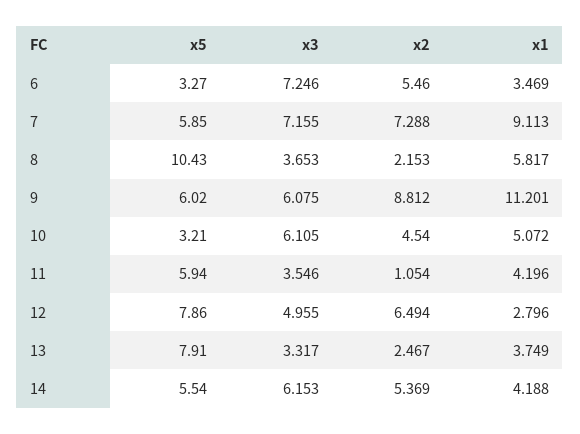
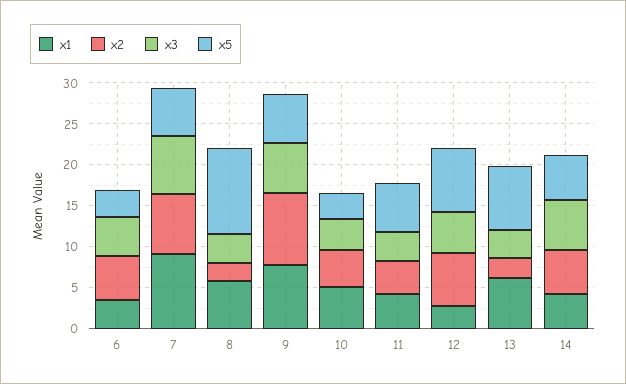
x3, 6: 7.246 -> 5
x1, 9: 11.201 -> 8
x3, 10: 6.105 -> 4
x2, 11: 1.054 -> 4
x1, 13: 3.749 -> 6

